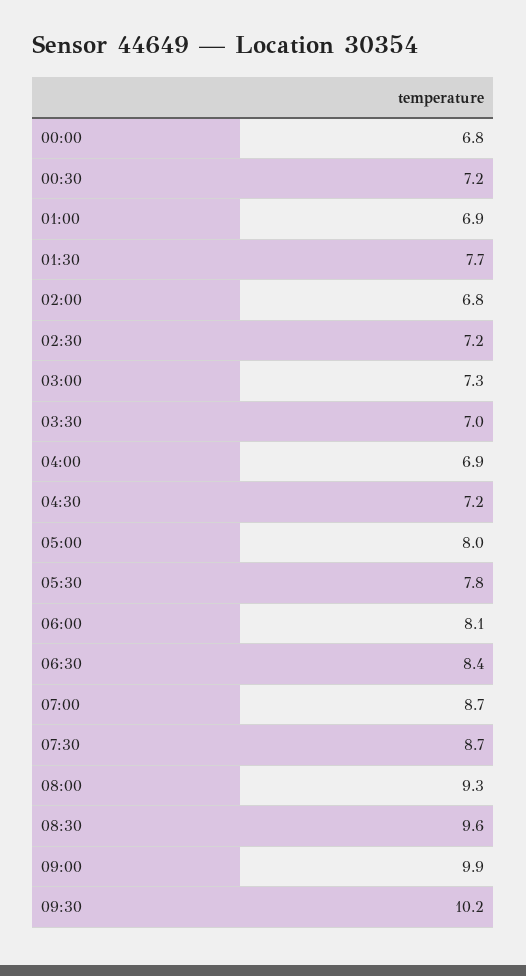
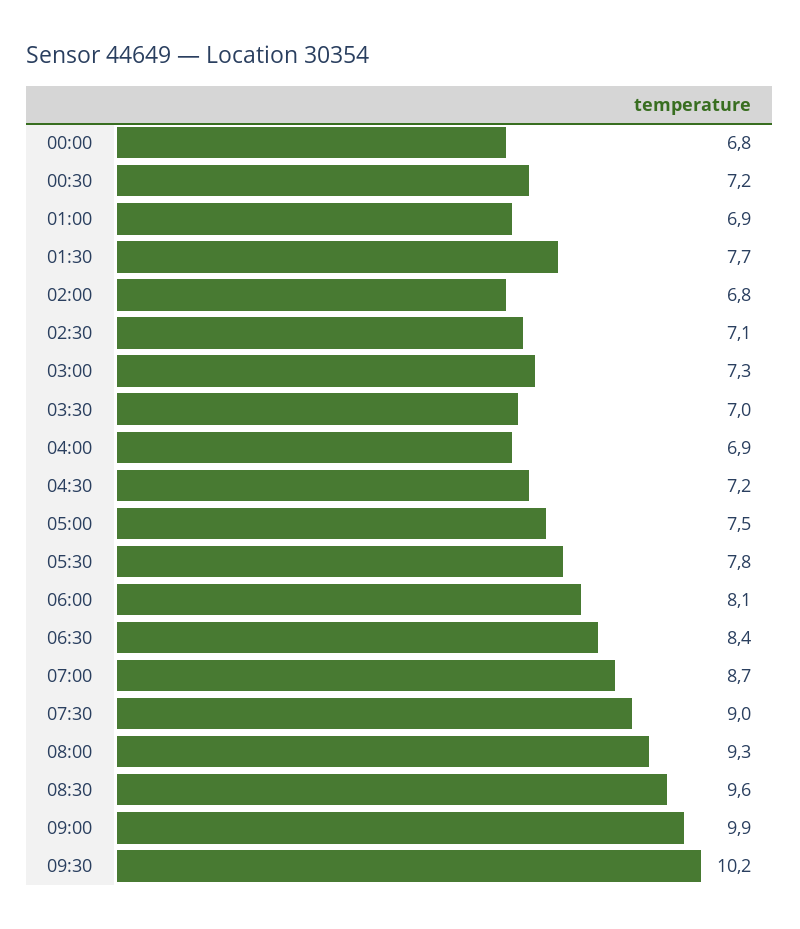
02:30: 7.2 -> 7.1
05:00: 8 -> 7.5
07:30: 8.7 -> 9

